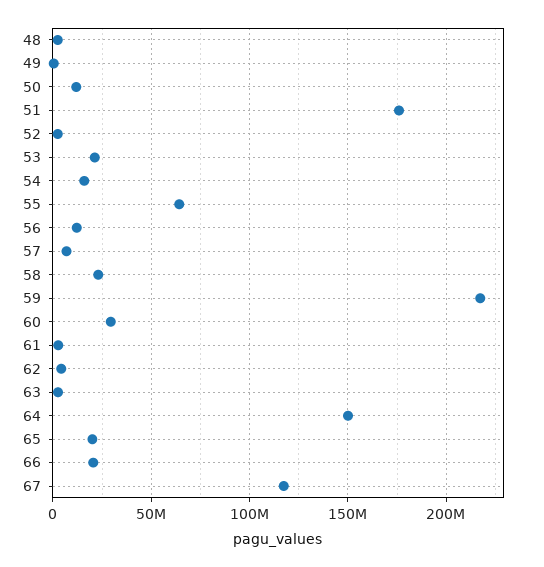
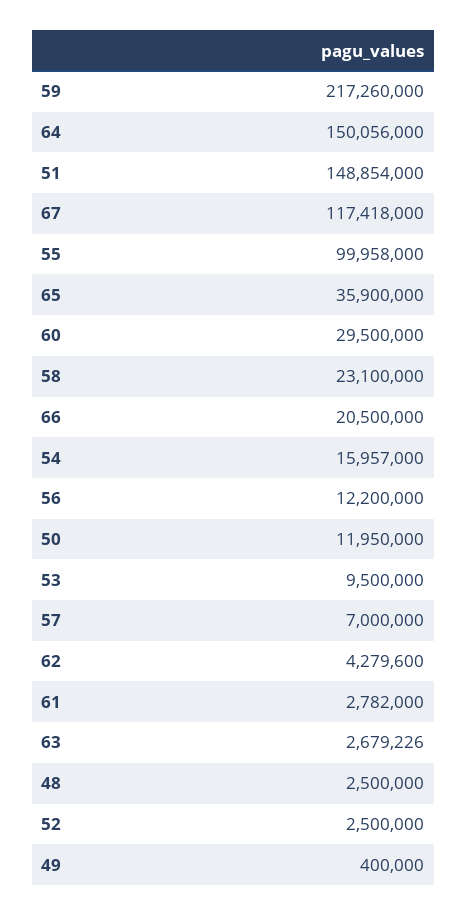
51: 175000000 -> 148854000
53: 20000000 -> 9500000
55: 65000000 -> 99958000
65: 20000000 -> 35900000

